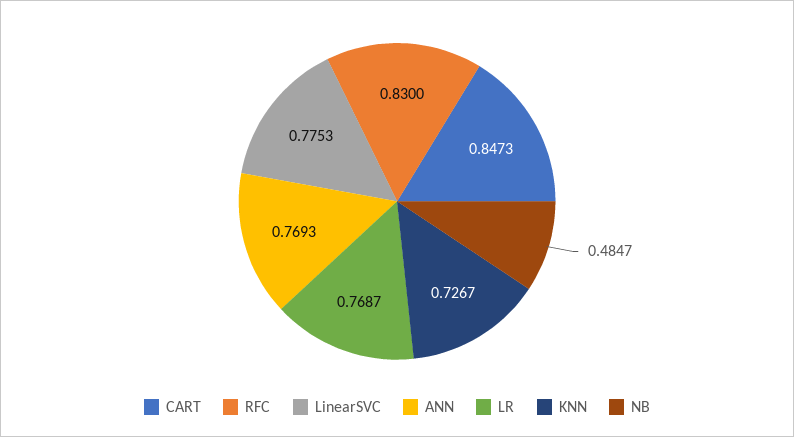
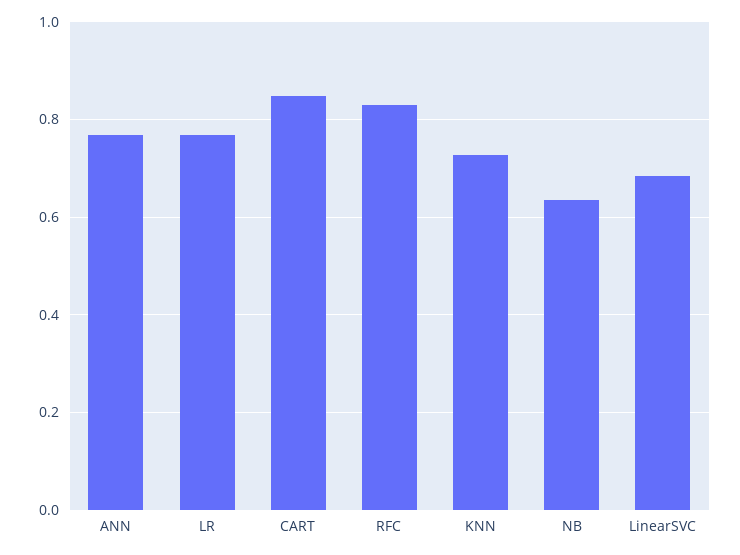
LinearSVC: 0.7753 -> 0.68
NB: 0.4847 -> 0.64

